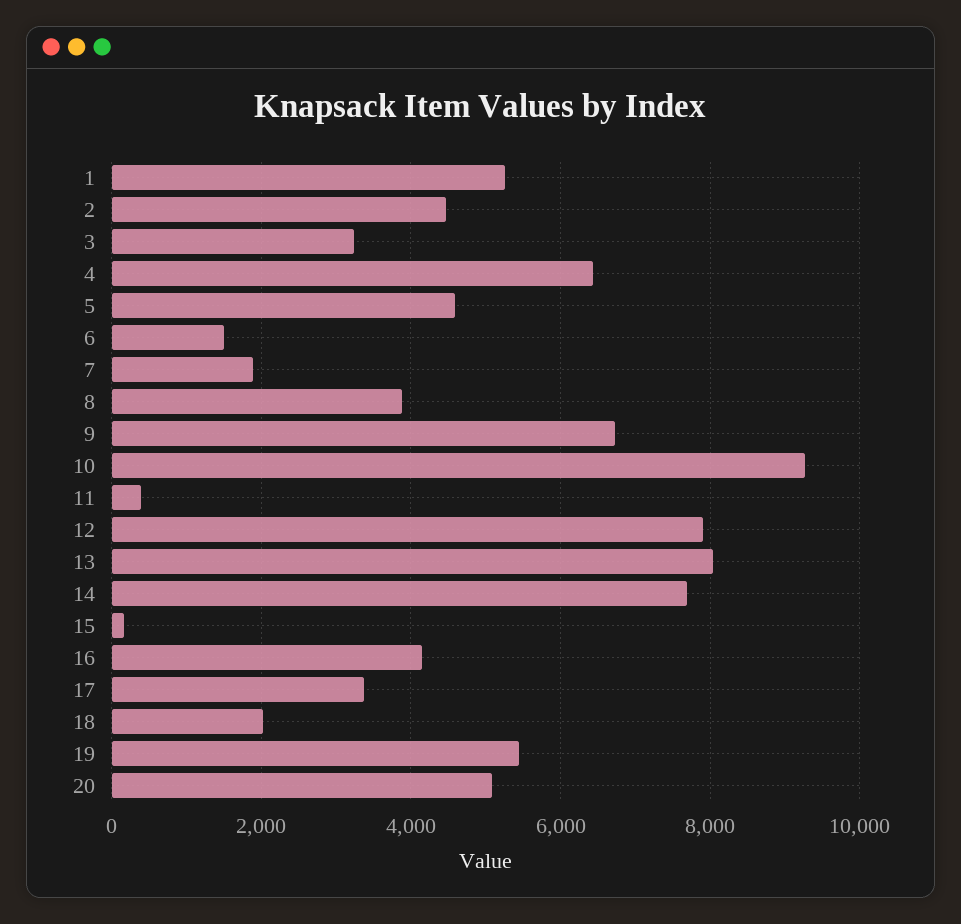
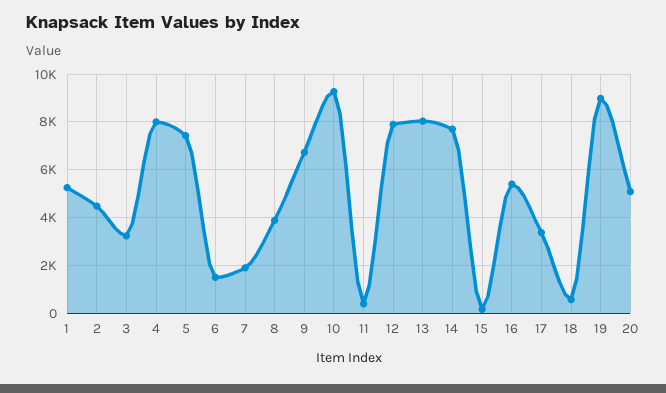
4: 6400 -> 8000
5: 4600 -> 7500
16: 4200 -> 5500
18: 2000 -> 500
19: 5400 -> 9000

